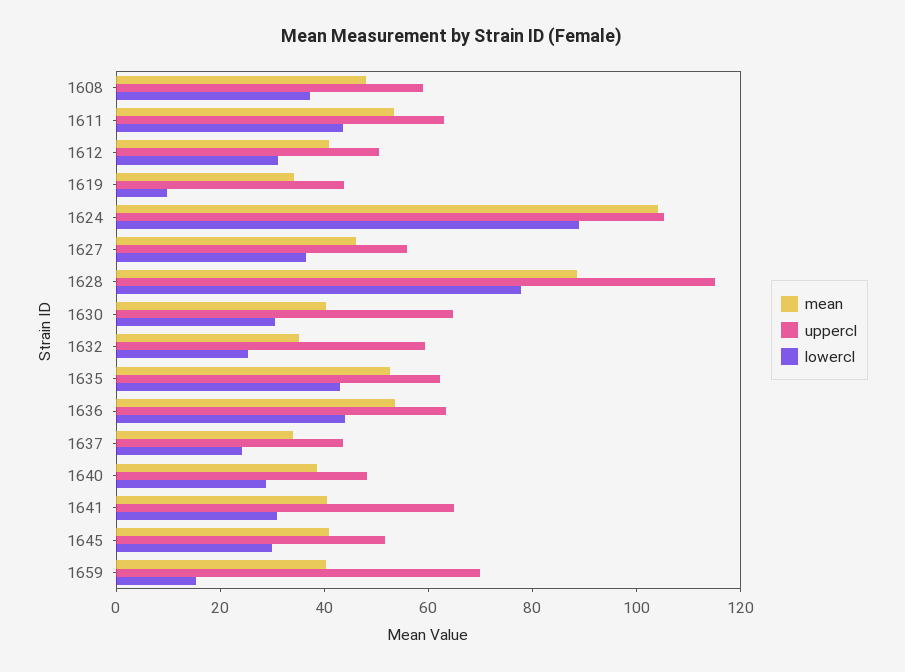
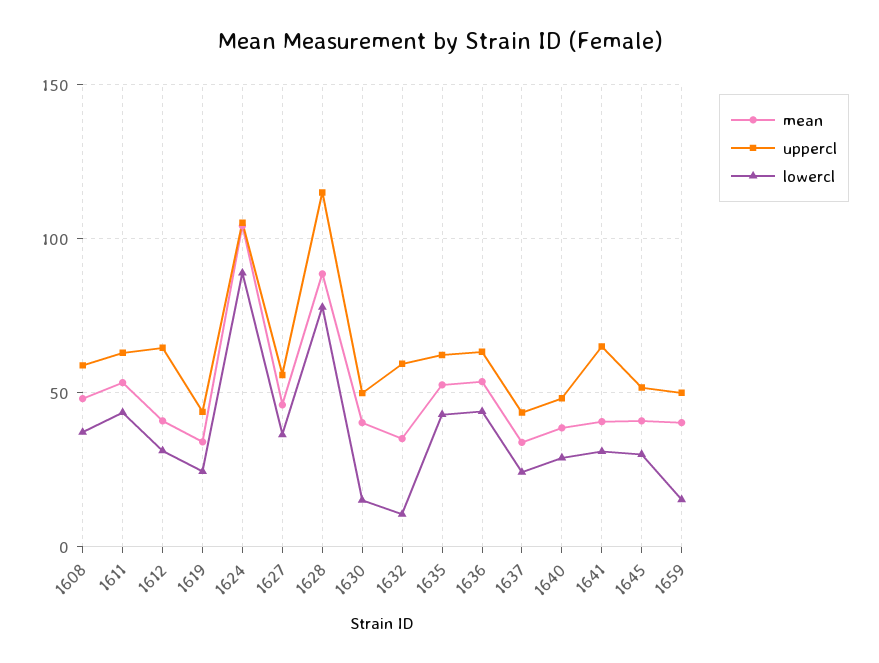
uppercl, 1612: 50 -> 65
lowercl, 1619: 10 -> 25
uppercl, 1630: 65 -> 50
lowercl, 1630: 30 -> 15
lowercl, 1632: 25 -> 10
uppercl, 1659: 70 -> 50

